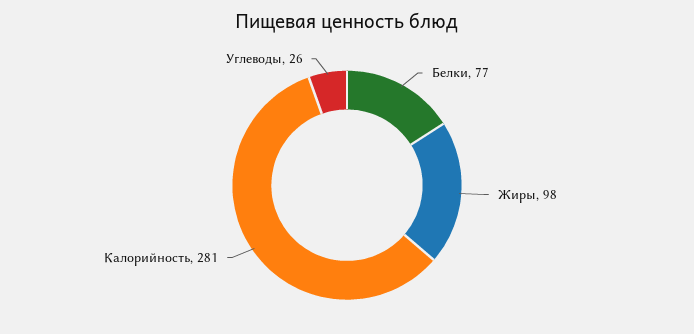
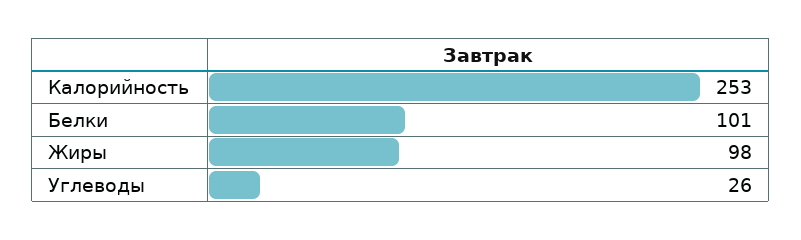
Белки: 77 -> 101
Калорийность: 281 -> 253

